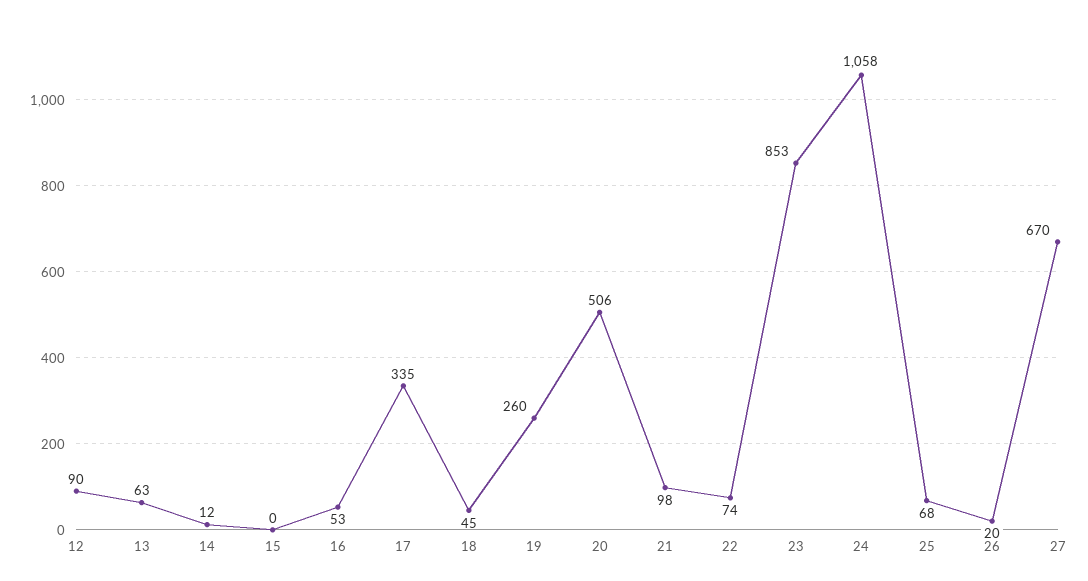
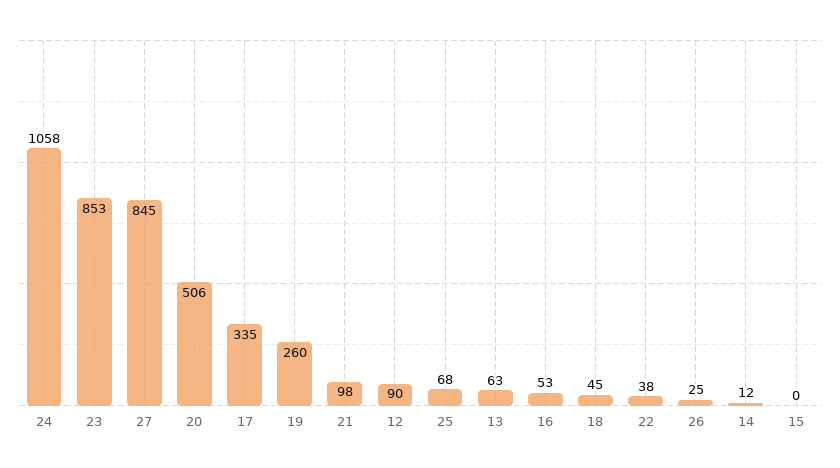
22: 74 -> 38
26: 20 -> 25
27: 670 -> 845

